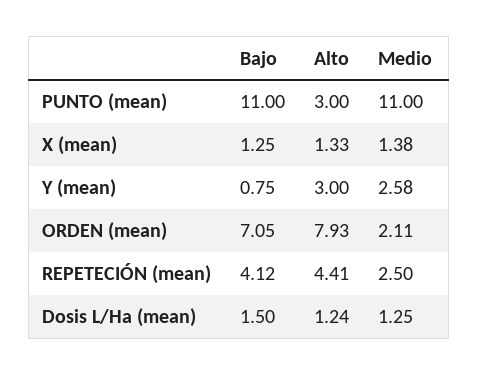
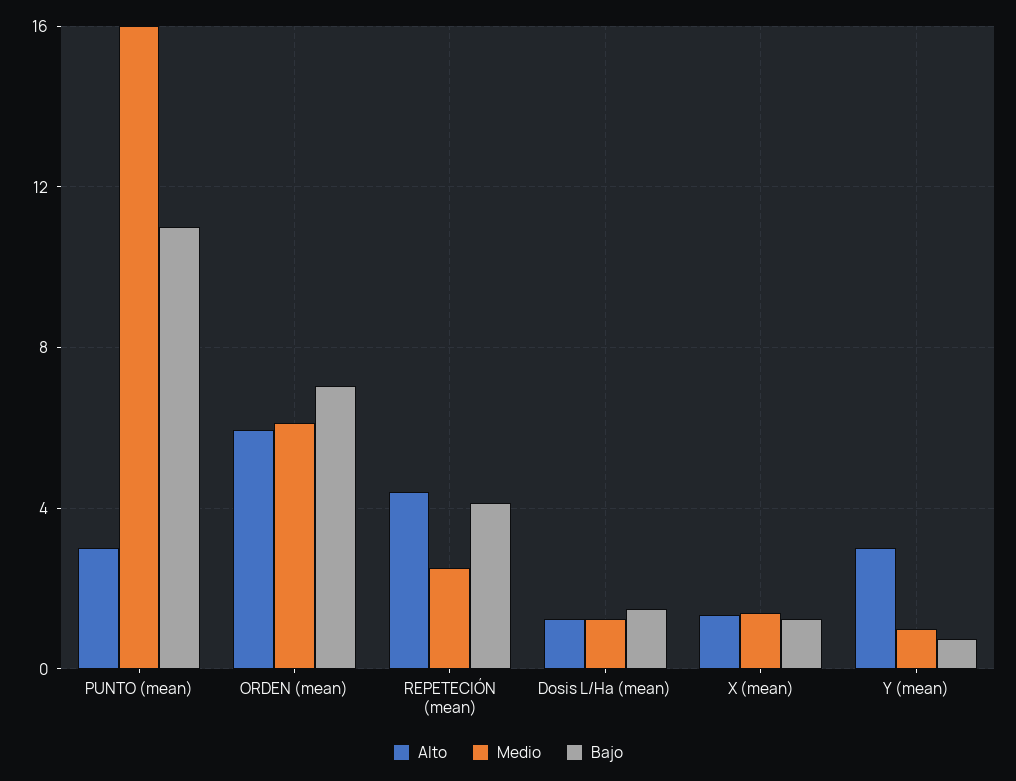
Medio, PUNTO (mean): 11 -> 16
Medio, Y (mean): 2.58 -> 1
Alto, ORDEN (mean): 7.93 -> 6
Medio, ORDEN (mean): 2.11 -> 6

